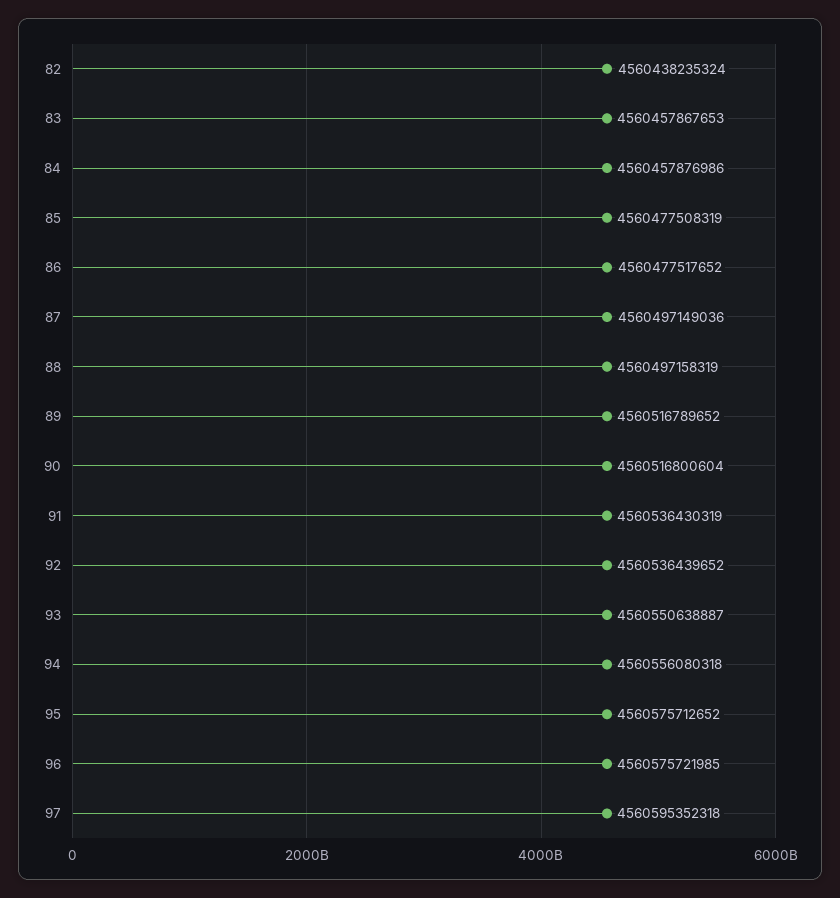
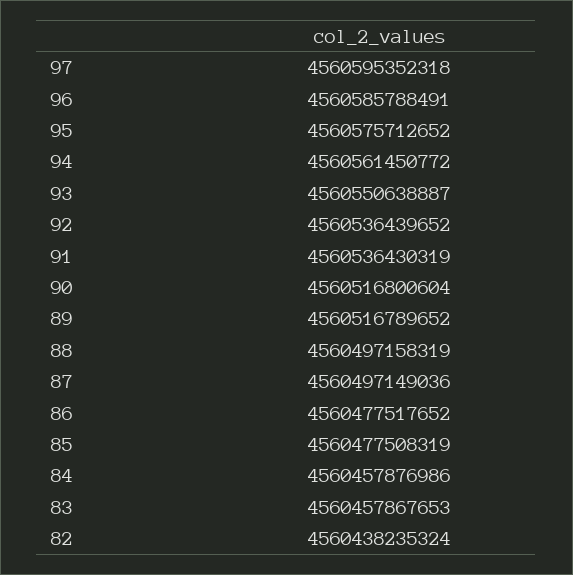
94: 4560556080318 -> 4560561450772
96: 4560575721985 -> 4560585788491

